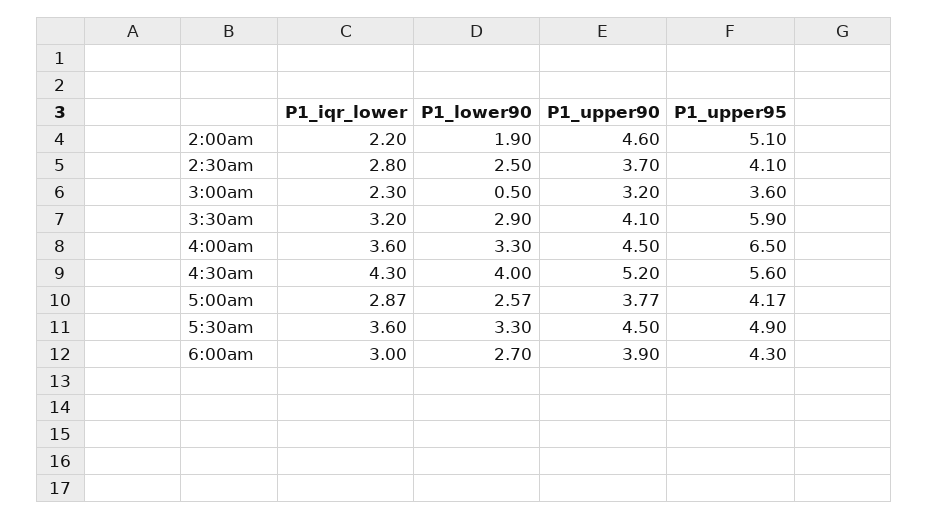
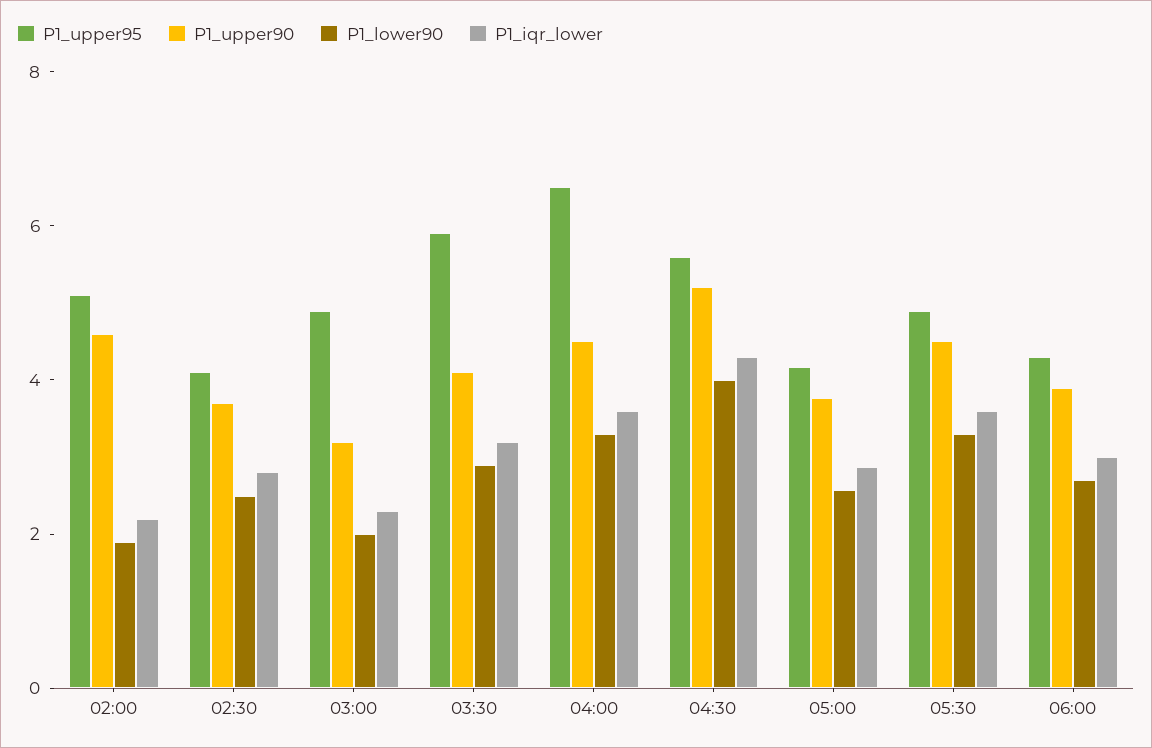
P1_lower90, 3:00am: 0.5 -> 2
P1_upper95, 3:00am: 3.6 -> 5

